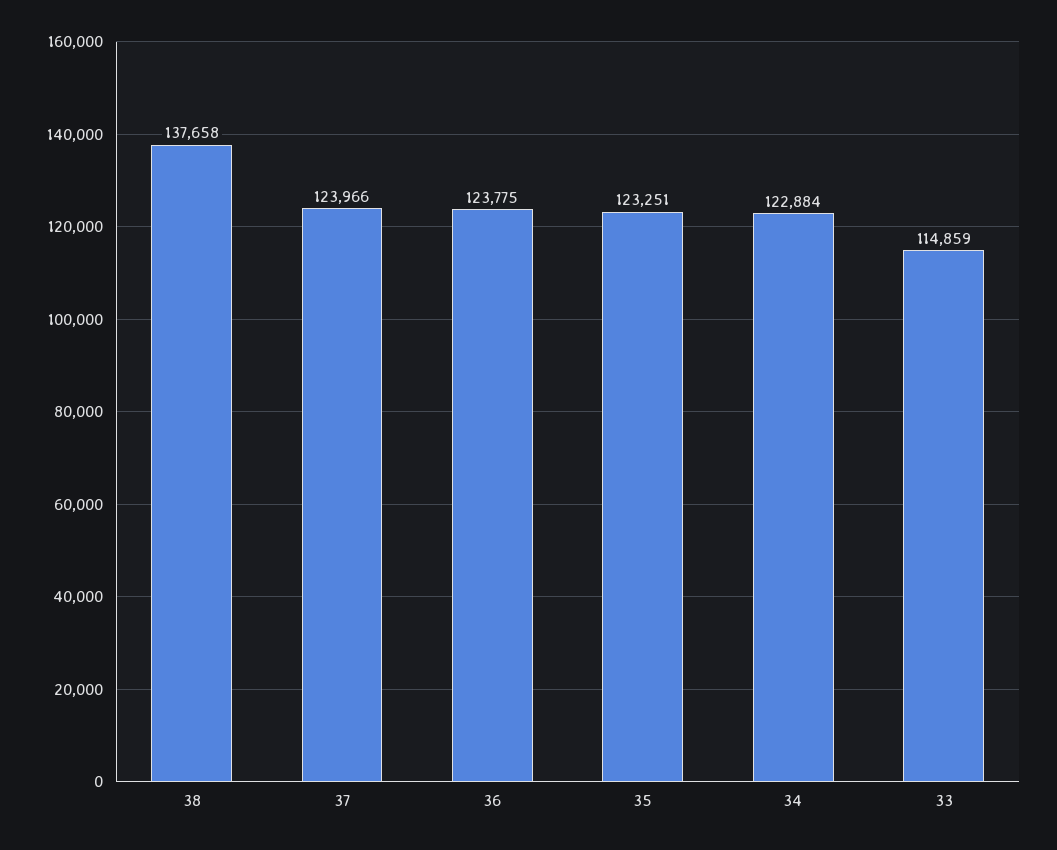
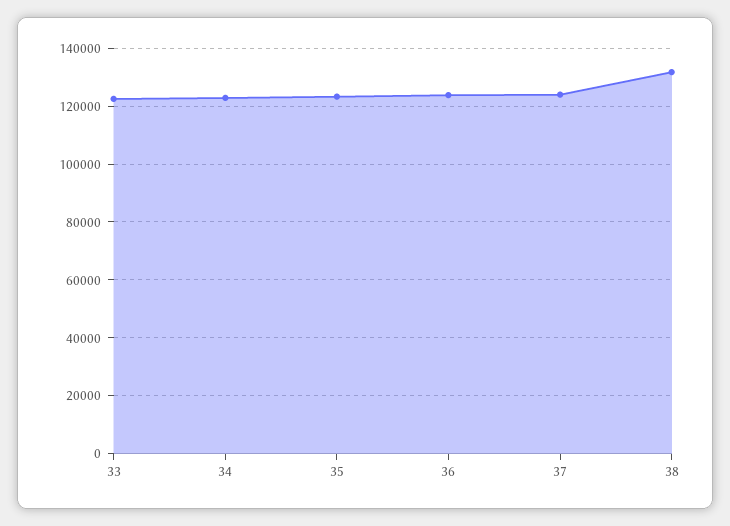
38: 137658 -> 132500
33: 114859 -> 122500

